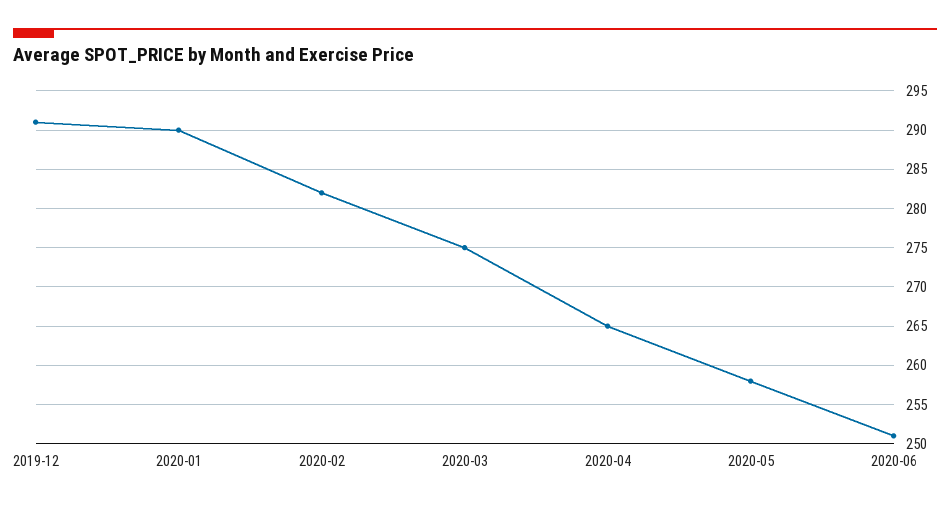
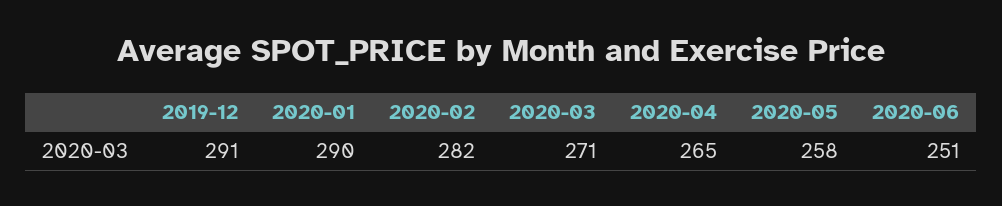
2020-03: 275 -> 271

